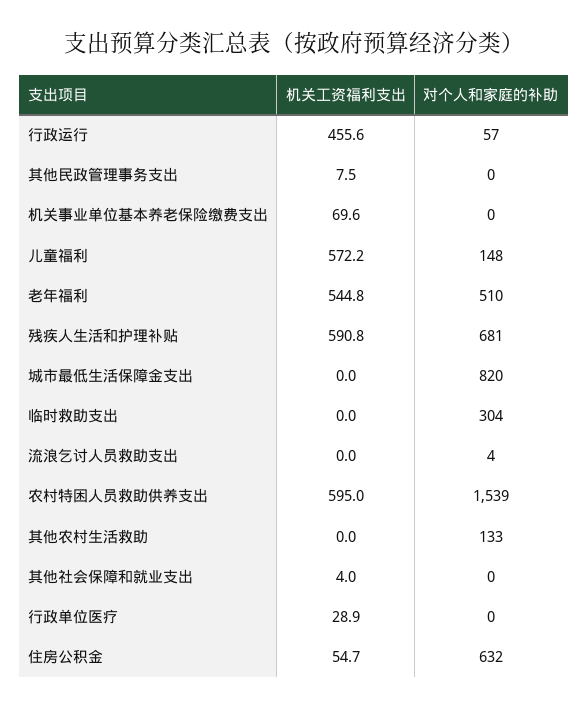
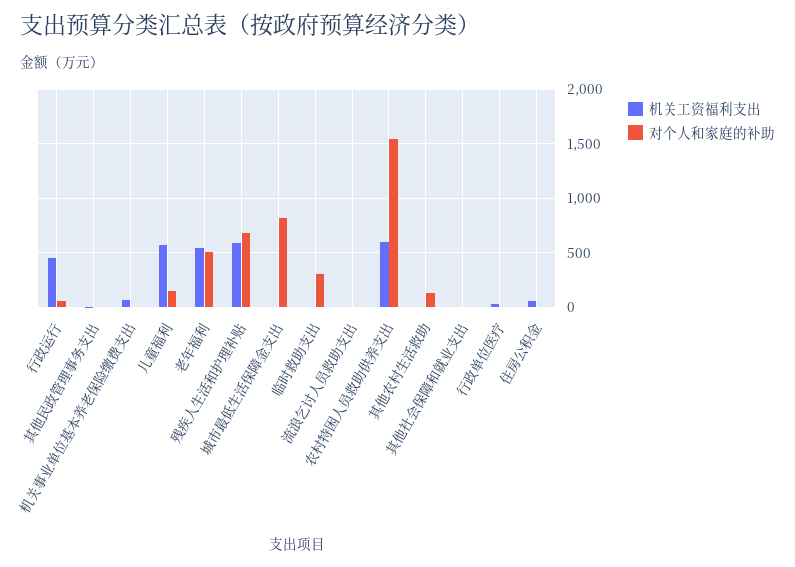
对个人和家庭的补助, 住房公积金: 632 -> 0

